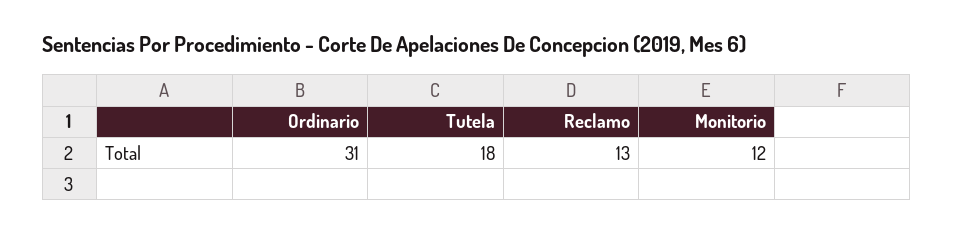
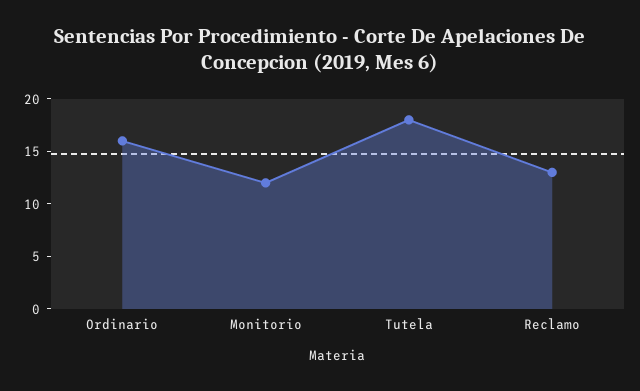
Ordinario: 31 -> 16

